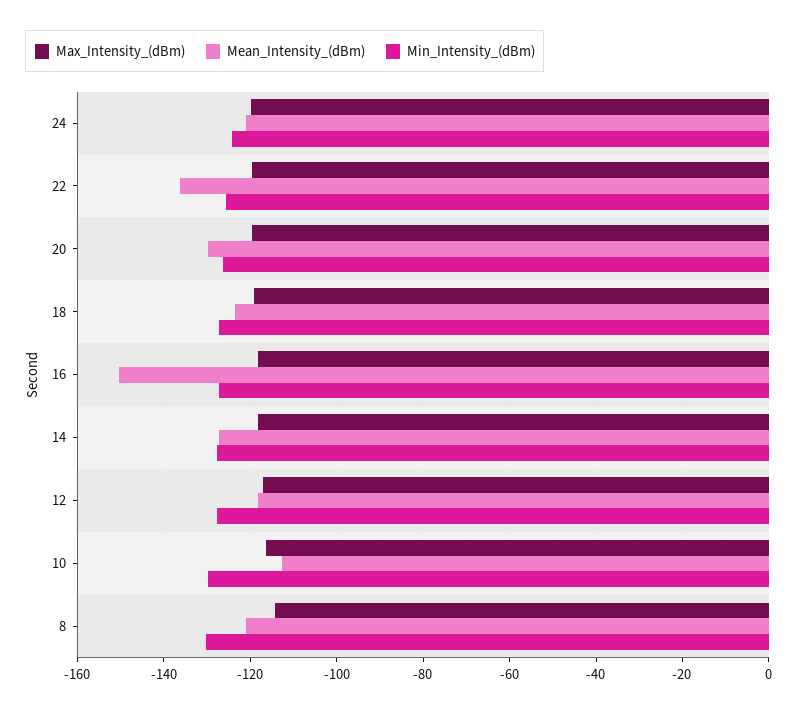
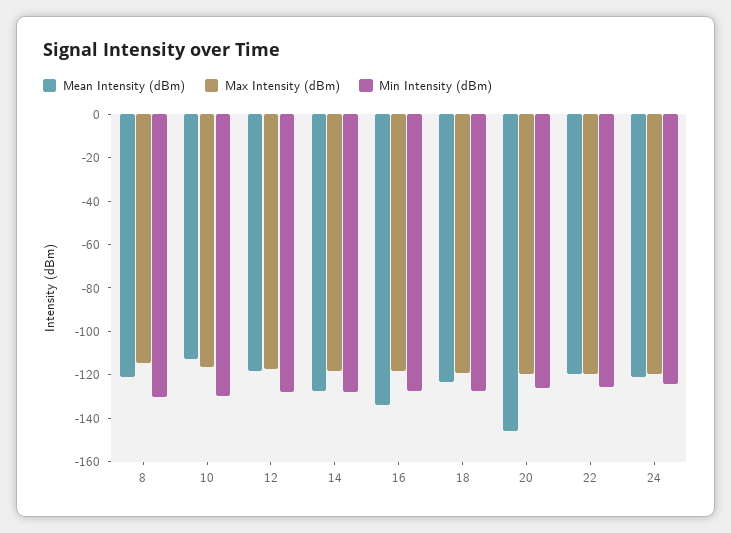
Mean_Intensity_(dBm), 22: -136 -> -120
Mean_Intensity_(dBm), 20: -130 -> -145
Mean_Intensity_(dBm), 16: -150 -> -135

